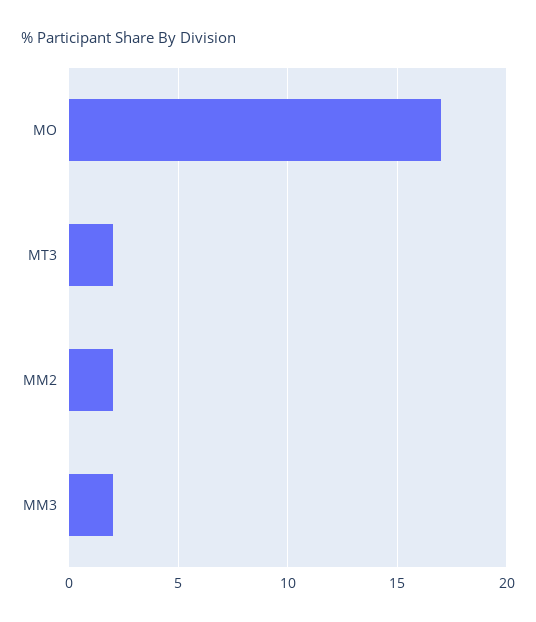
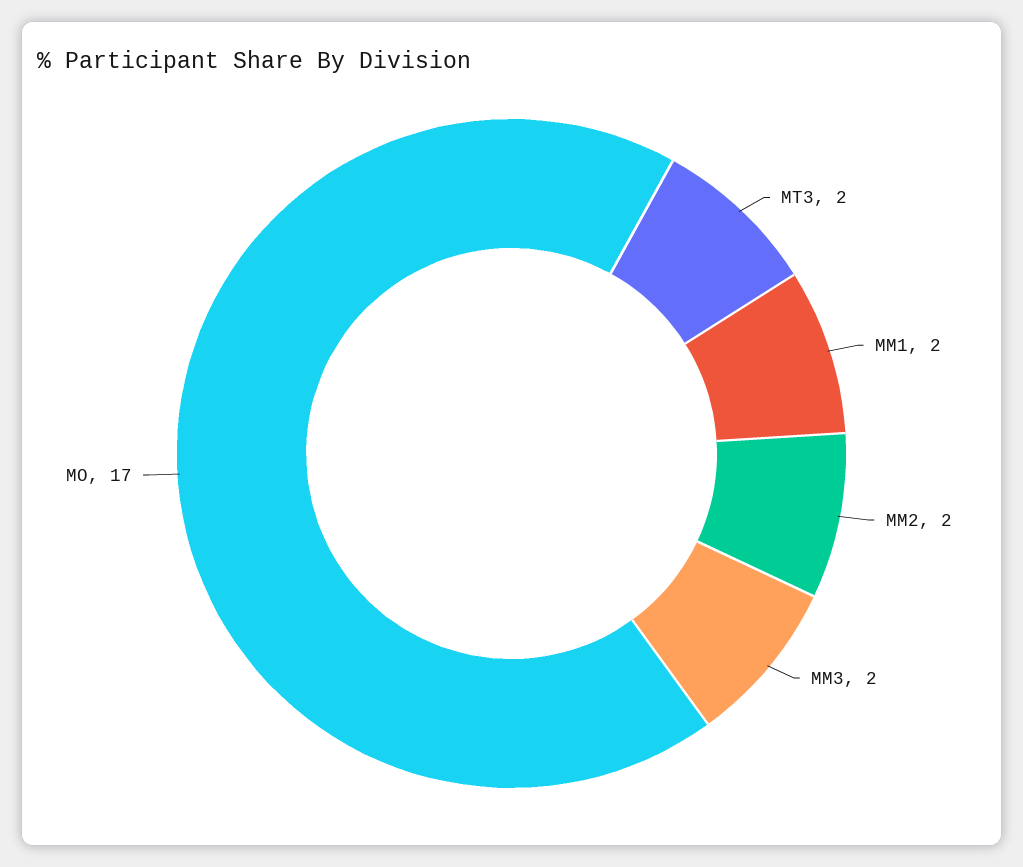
MM1: none -> 2

